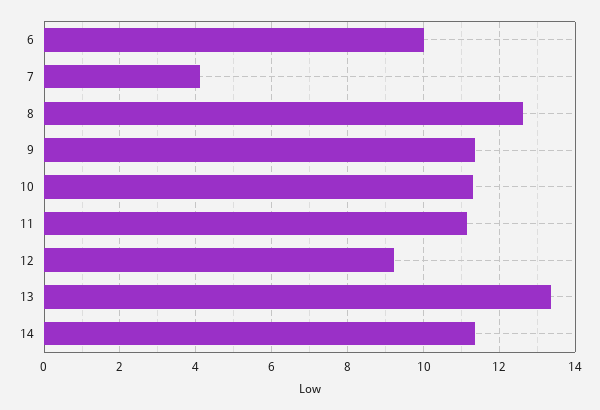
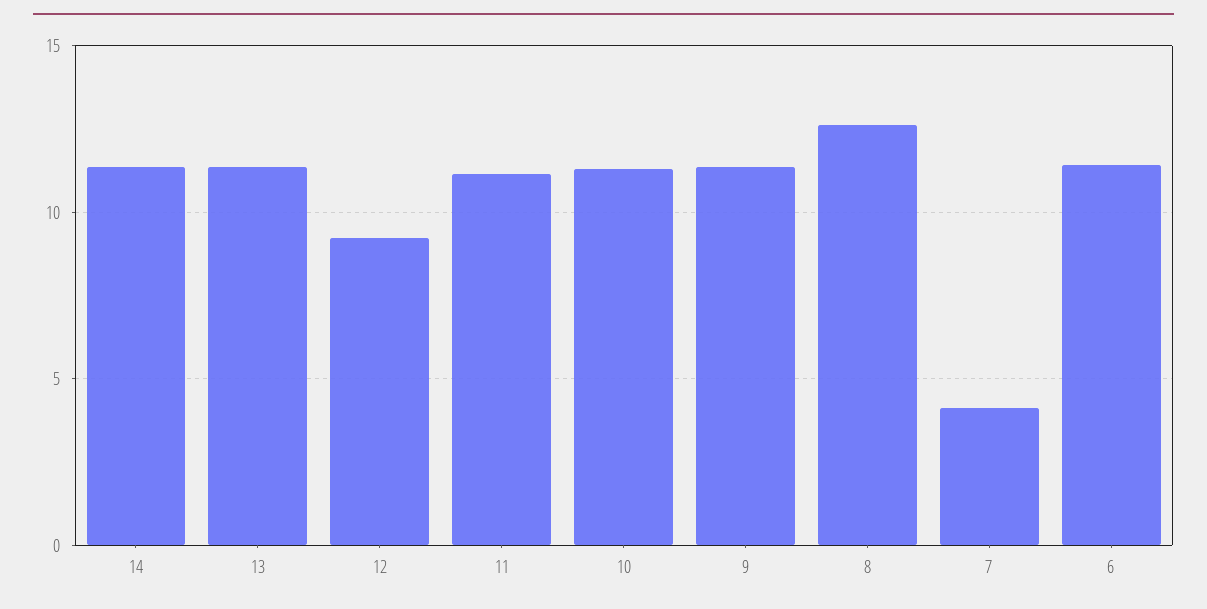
6: 10 -> 11.5
13: 13.4 -> 11.5

